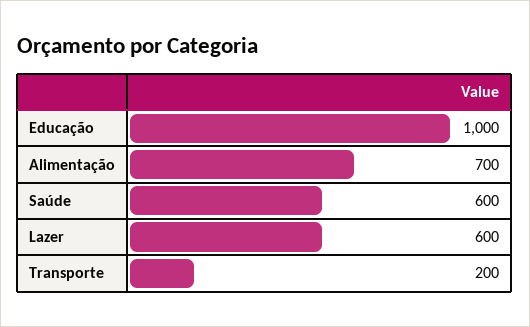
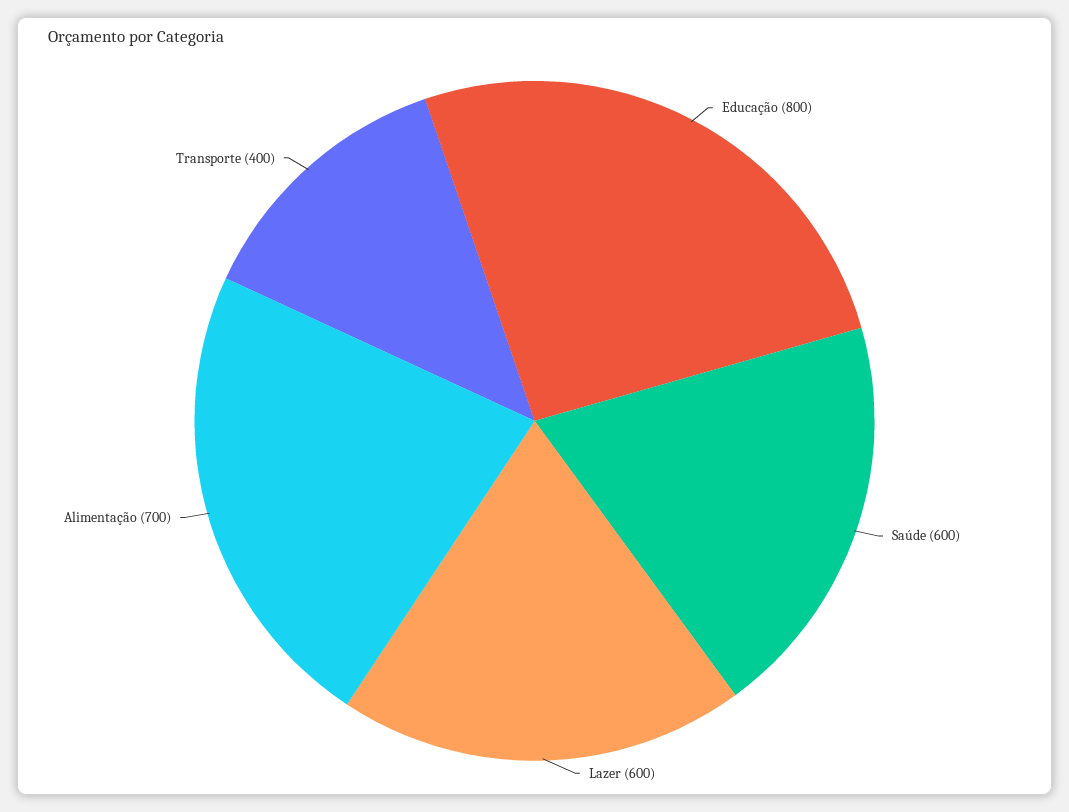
Educação: 1000 -> 800
Transporte: 200 -> 400

